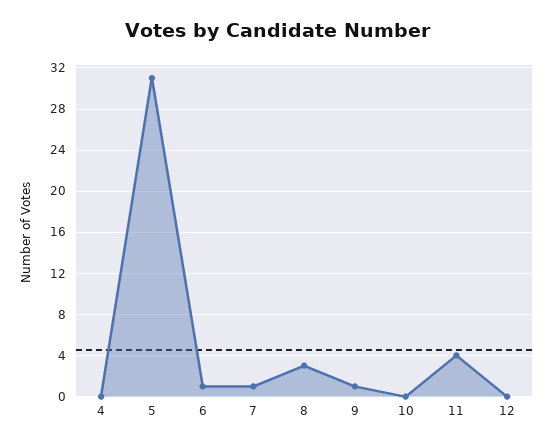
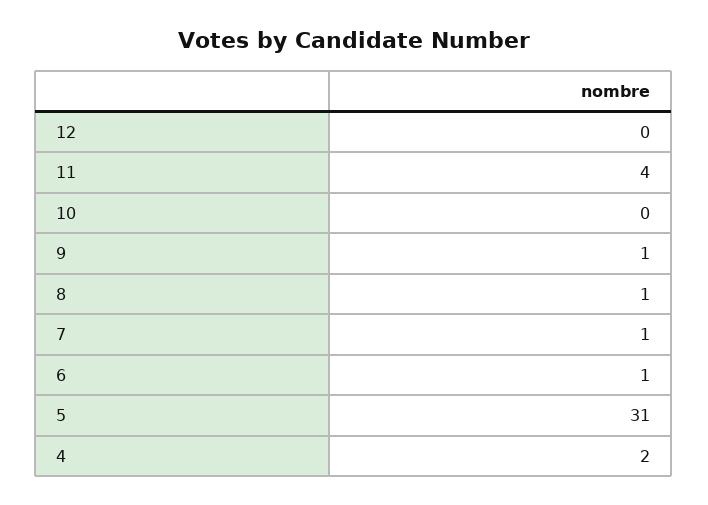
4: 0 -> 2
8: 3 -> 1

